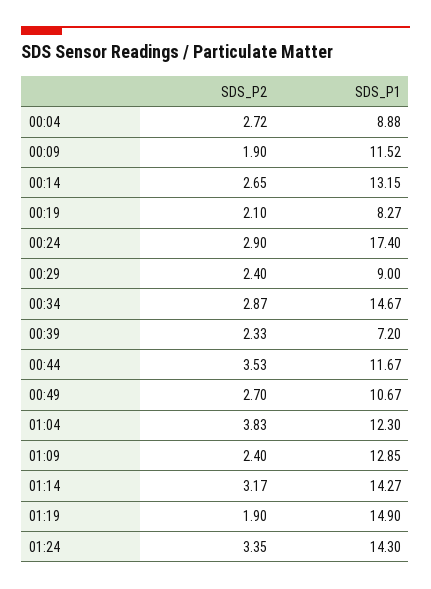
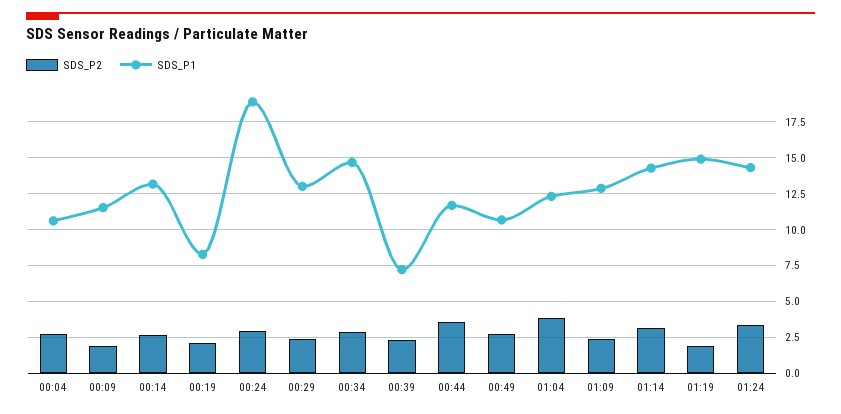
SDS_P1, 00:04: 8.88 -> 10.5
SDS_P1, 00:24: 17.4 -> 19
SDS_P1, 00:29: 9 -> 13

